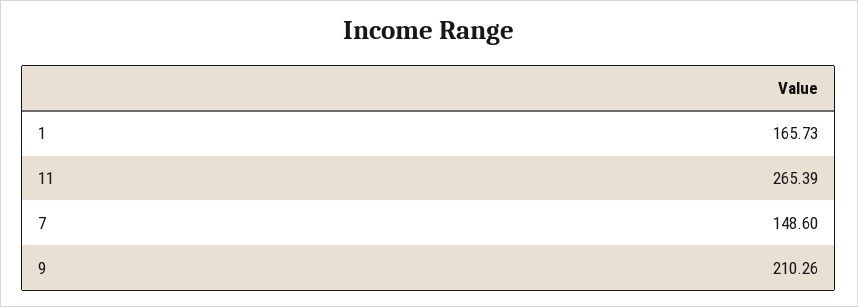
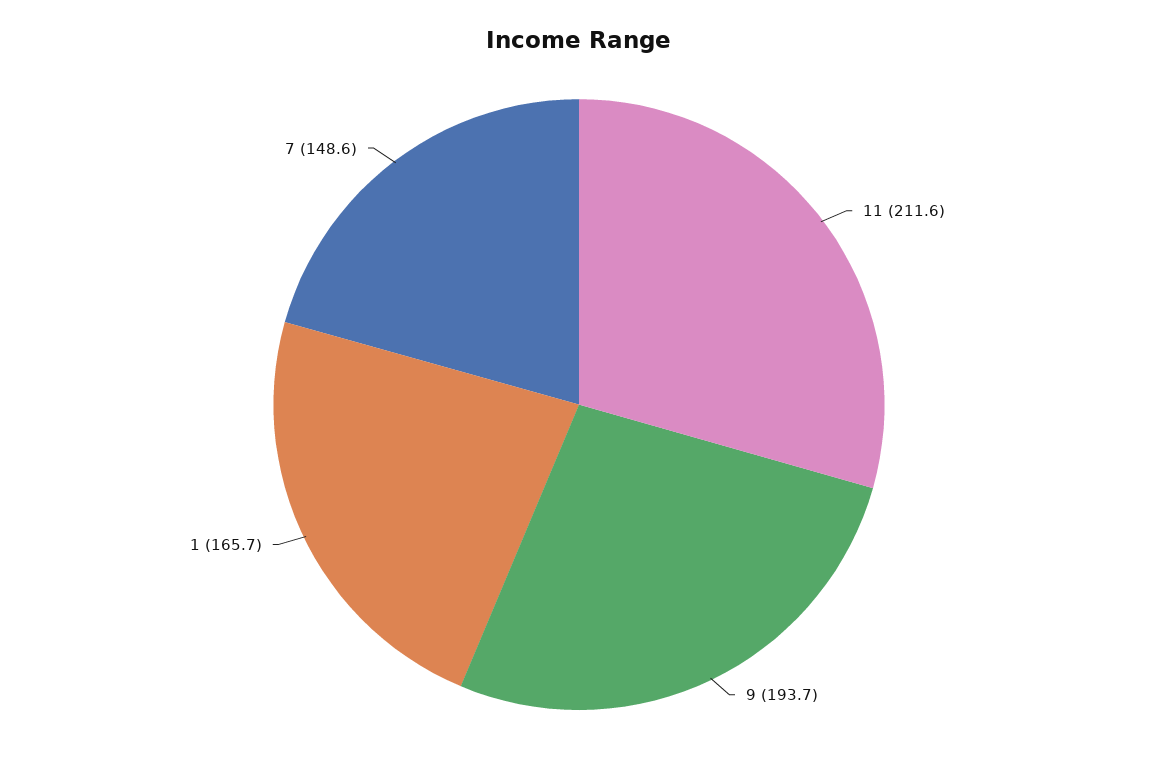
11: 265.39 -> 211.6
9: 210.26 -> 193.7

